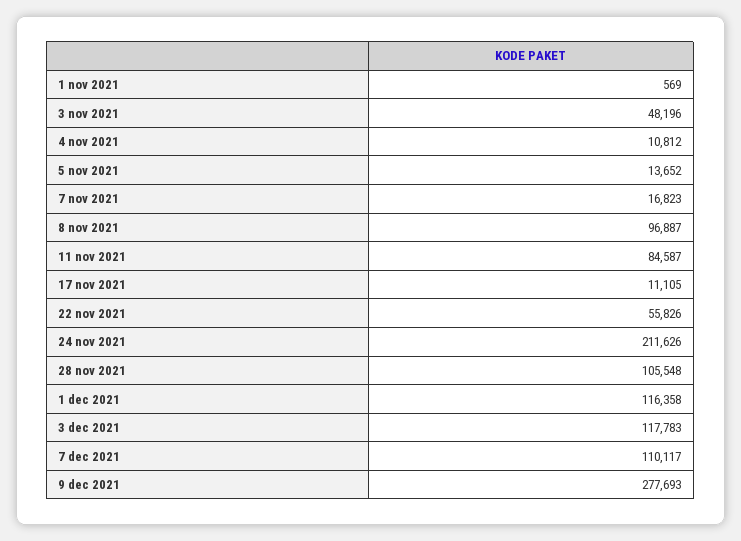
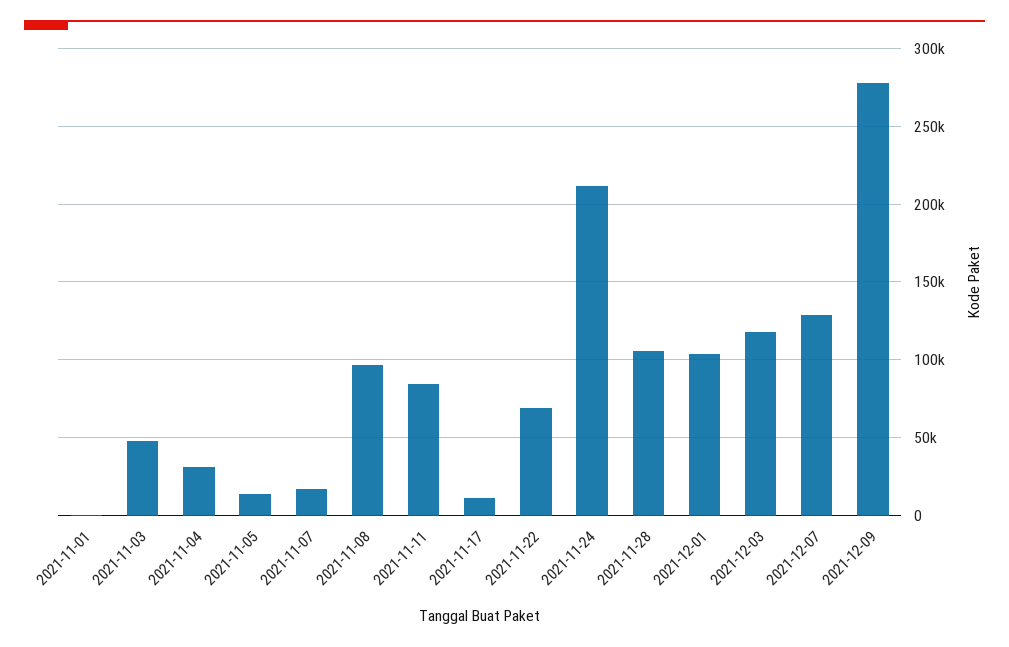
4 nov 2021: 10812 -> 30000
22 nov 2021: 55826 -> 70000
1 dec 2021: 116358 -> 105000
7 dec 2021: 110117 -> 130000

